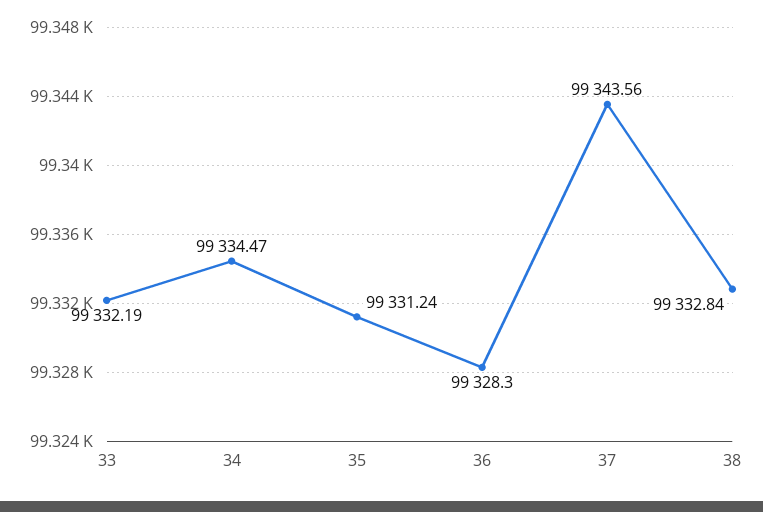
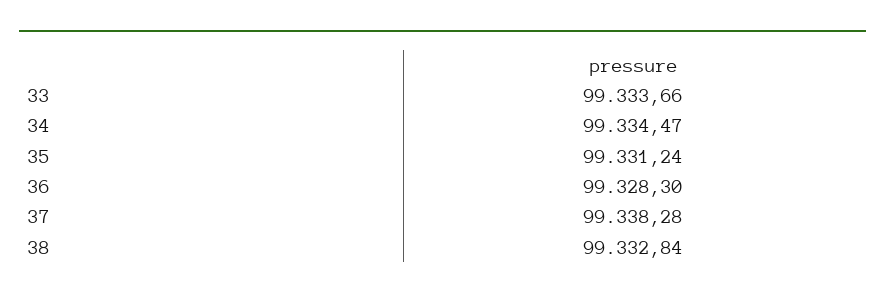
33: 99332.19 -> 99333.66
37: 99343.56 -> 99338.28

